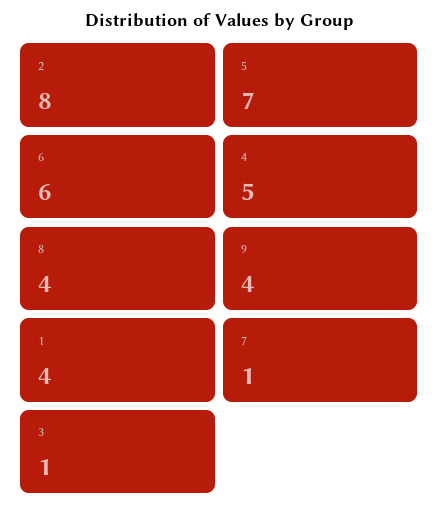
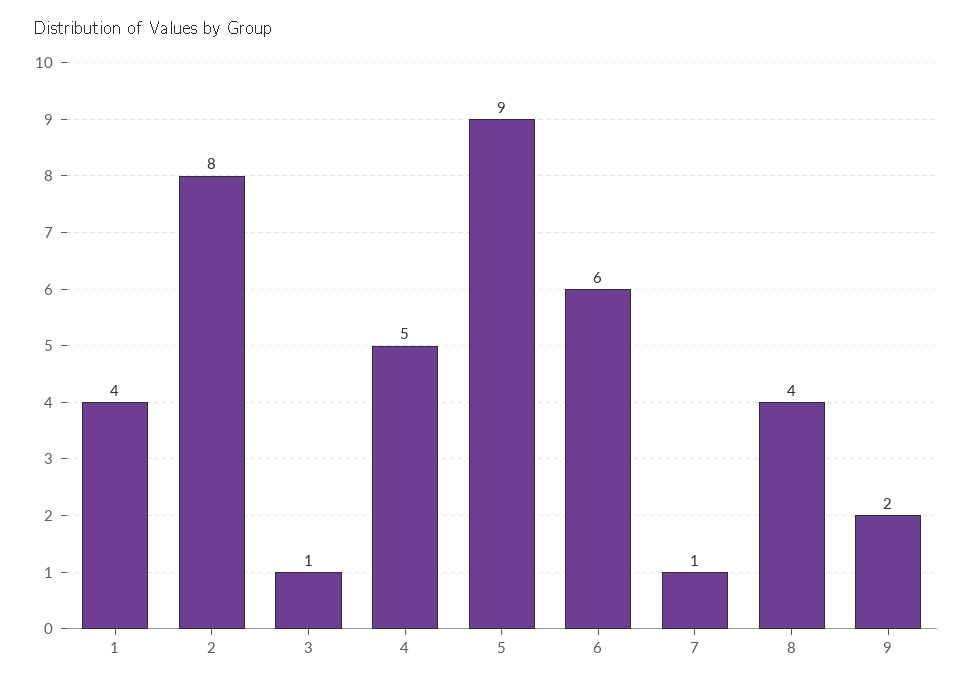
5: 7 -> 9
9: 4 -> 2

